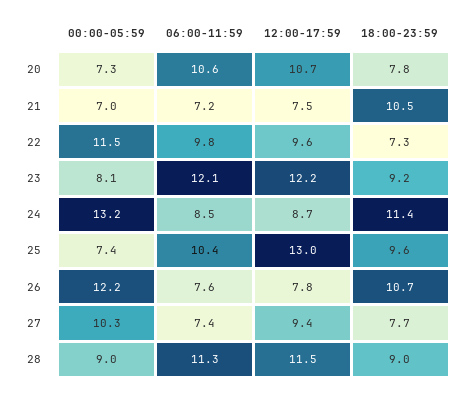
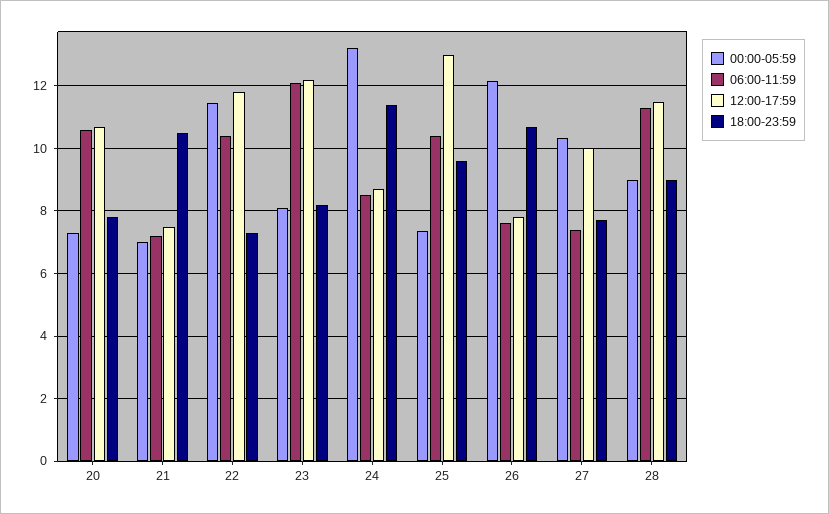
06:00-11:59, 22: 9.8 -> 10.4
12:00-17:59, 22: 9.6 -> 11.8
18:00-23:59, 23: 9.2 -> 8.2
12:00-17:59, 27: 9.4 -> 10

